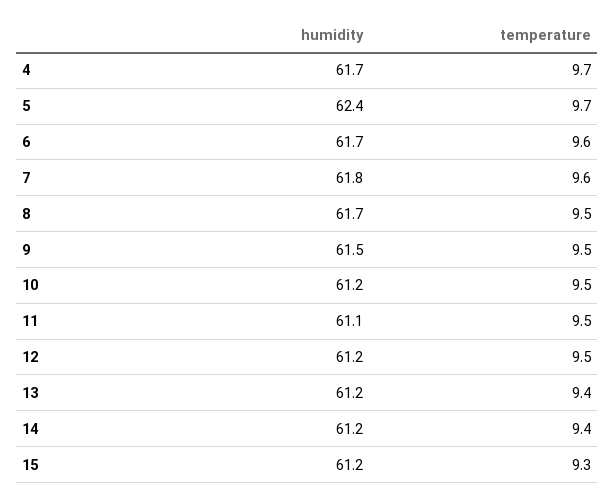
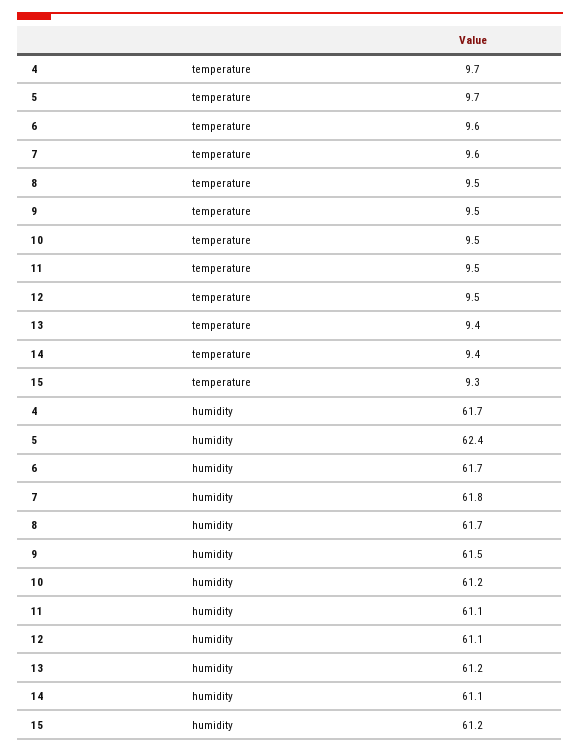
humidity, 12: 61.2 -> 61.1
humidity, 14: 61.2 -> 61.1

